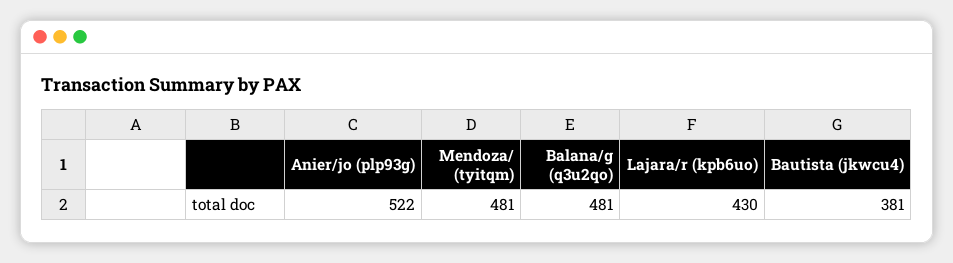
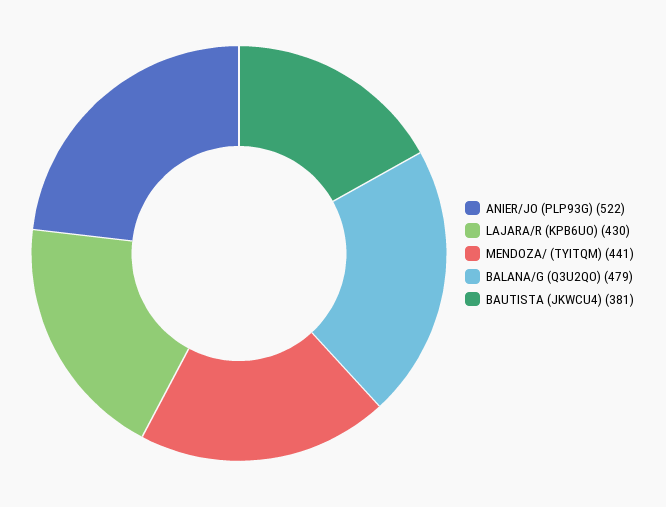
Mendoza/ (tyitqm): 481 -> 441
Balana/g (q3u2qo): 481 -> 479

